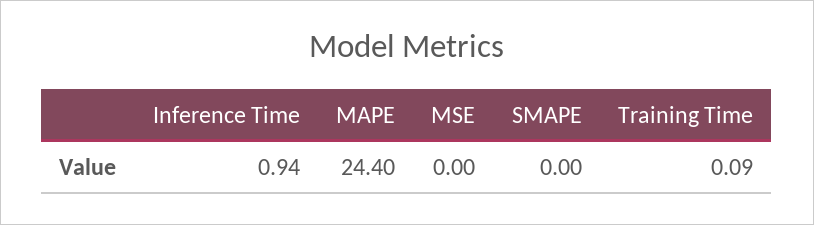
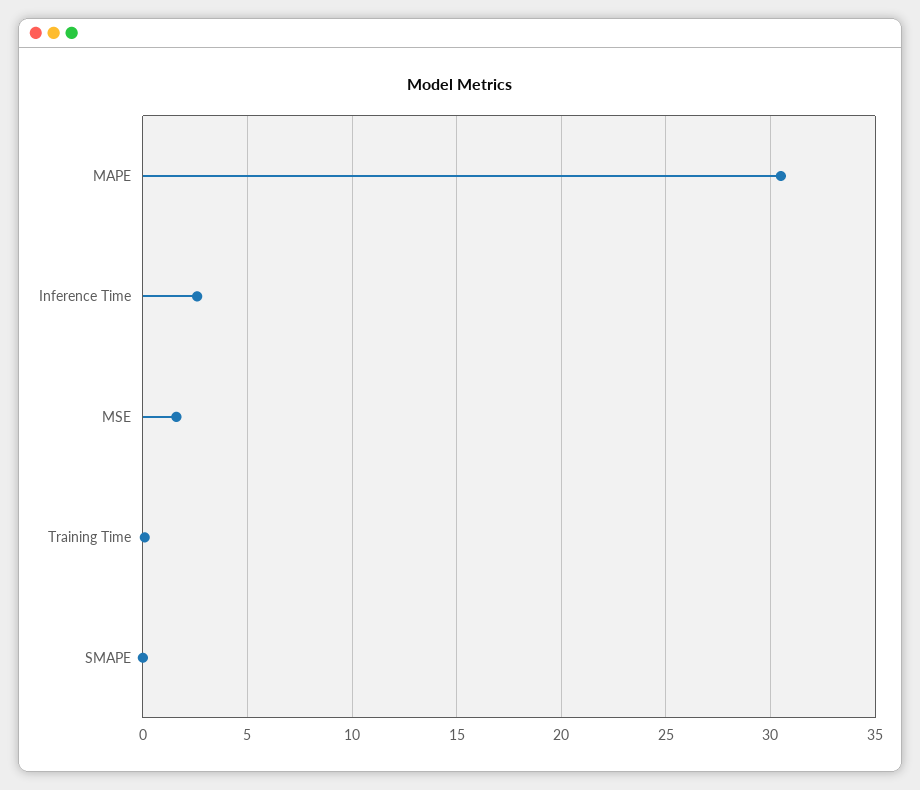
Inference Time: 0.94 -> 2.5
MAPE: 24.4 -> 30.5
MSE: 0 -> 1.5

